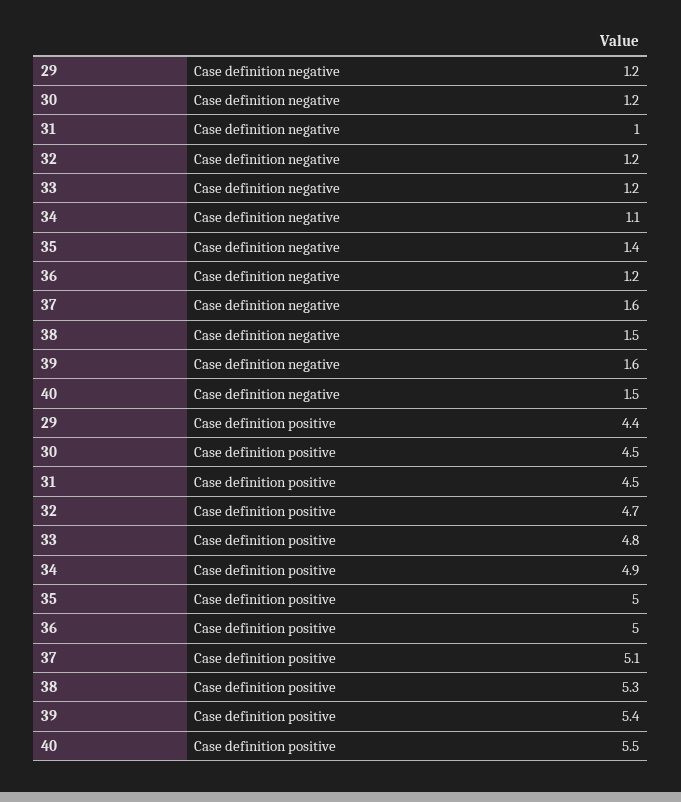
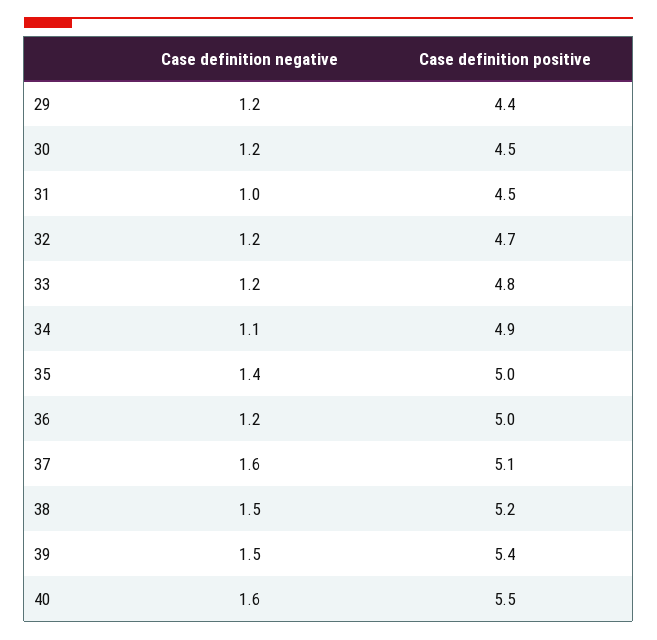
39, Case definition negative: 1.6 -> 1.5
40, Case definition negative: 1.5 -> 1.6
38, Case definition positive: 5.3 -> 5.2

